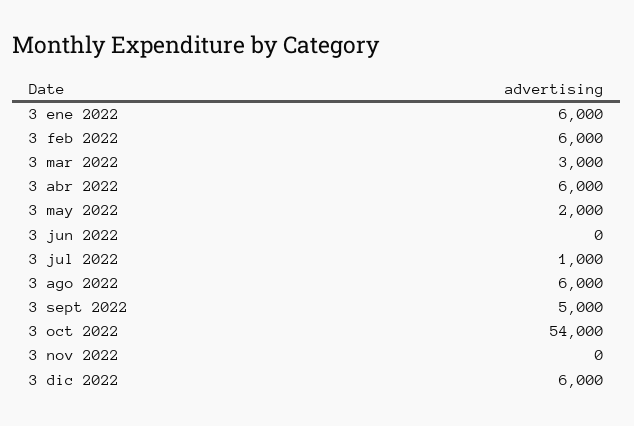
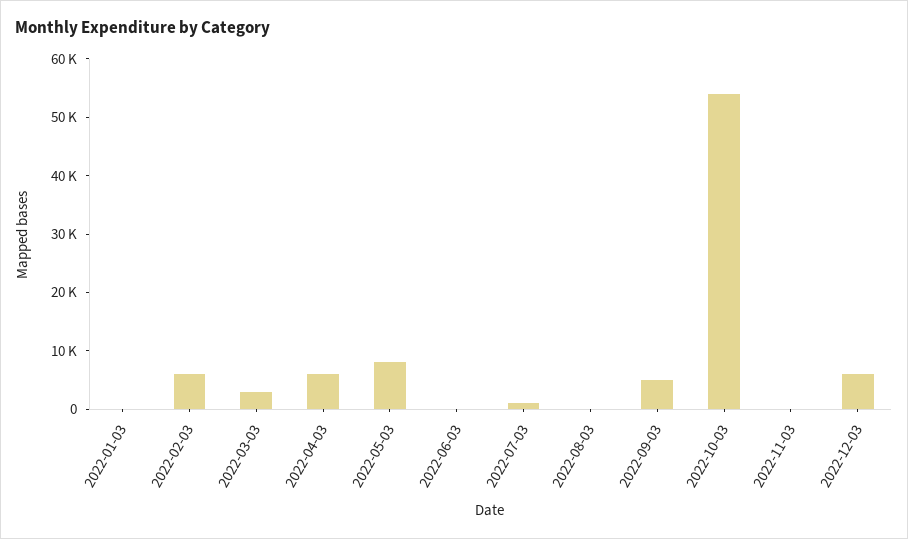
3 ene 2022: 6000 -> 0
3 may 2022: 2000 -> 8000
3 ago 2022: 6000 -> 0

